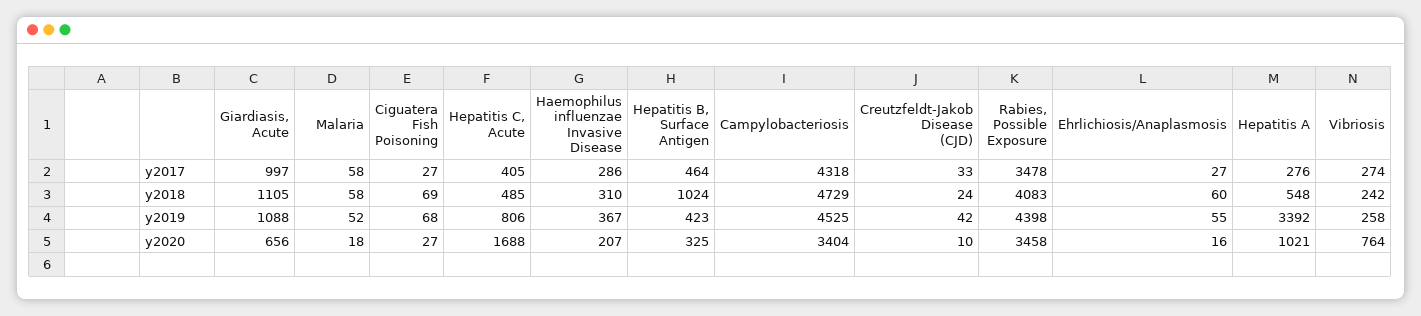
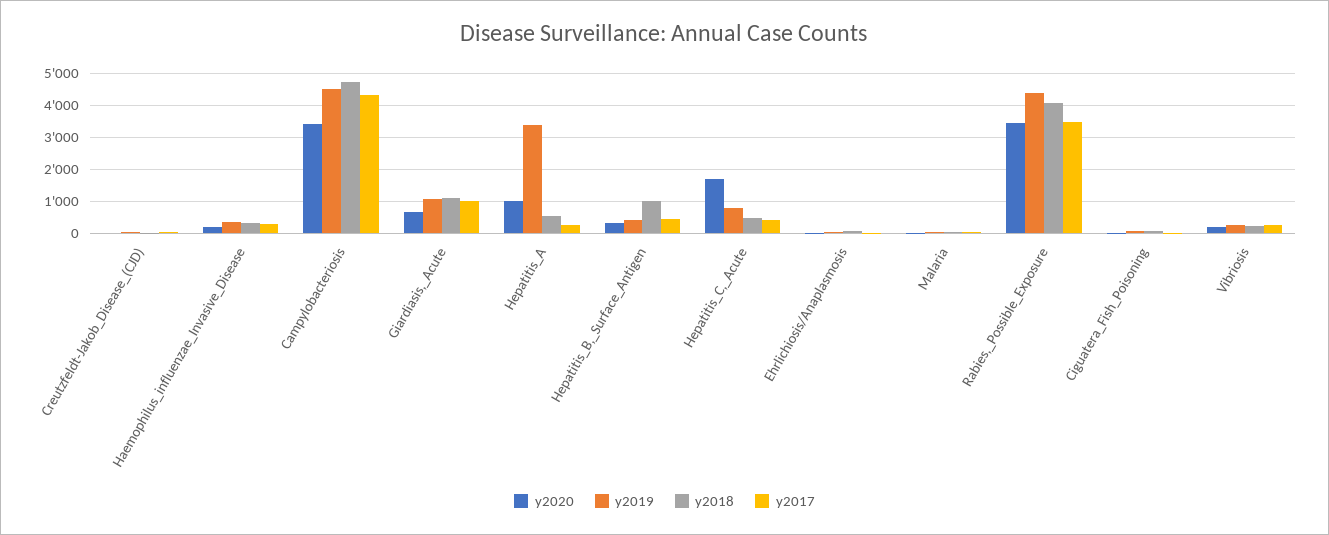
y2020, Vibriosis: 764 -> 200

